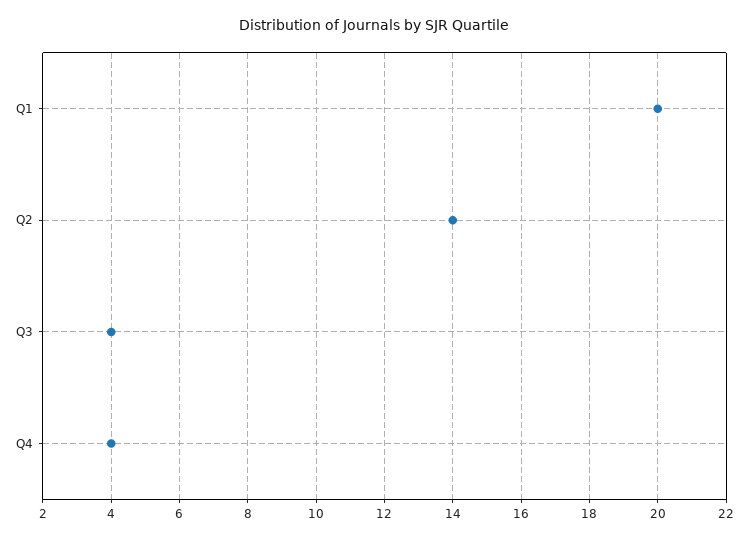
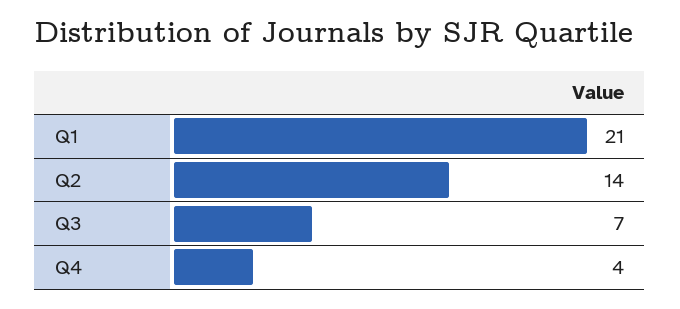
Q1: 20 -> 21
Q3: 4 -> 7

